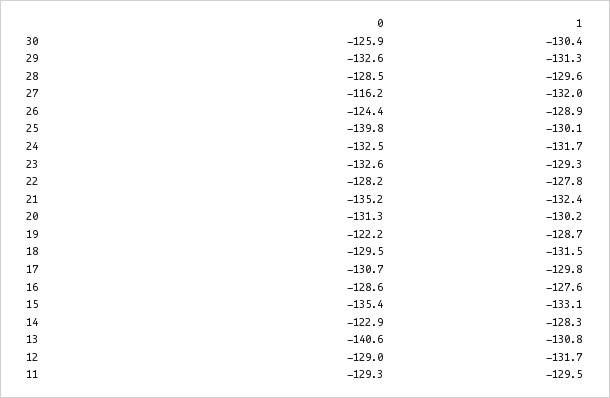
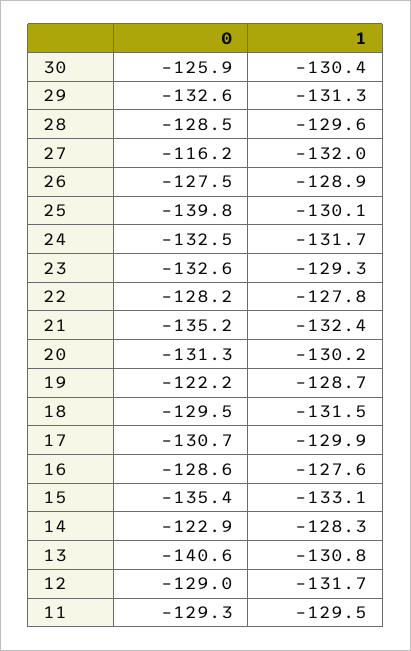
0, 26: -124.4 -> -127.5
1, 17: -129.8 -> -129.9

